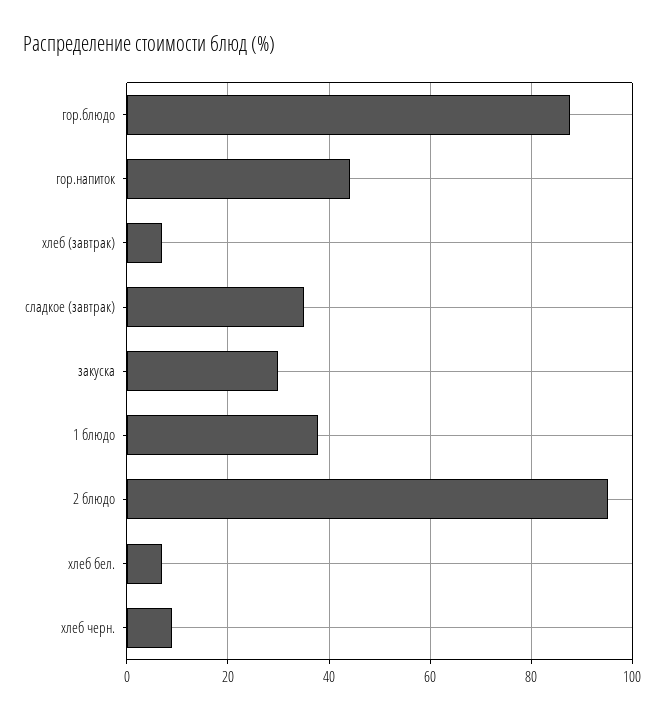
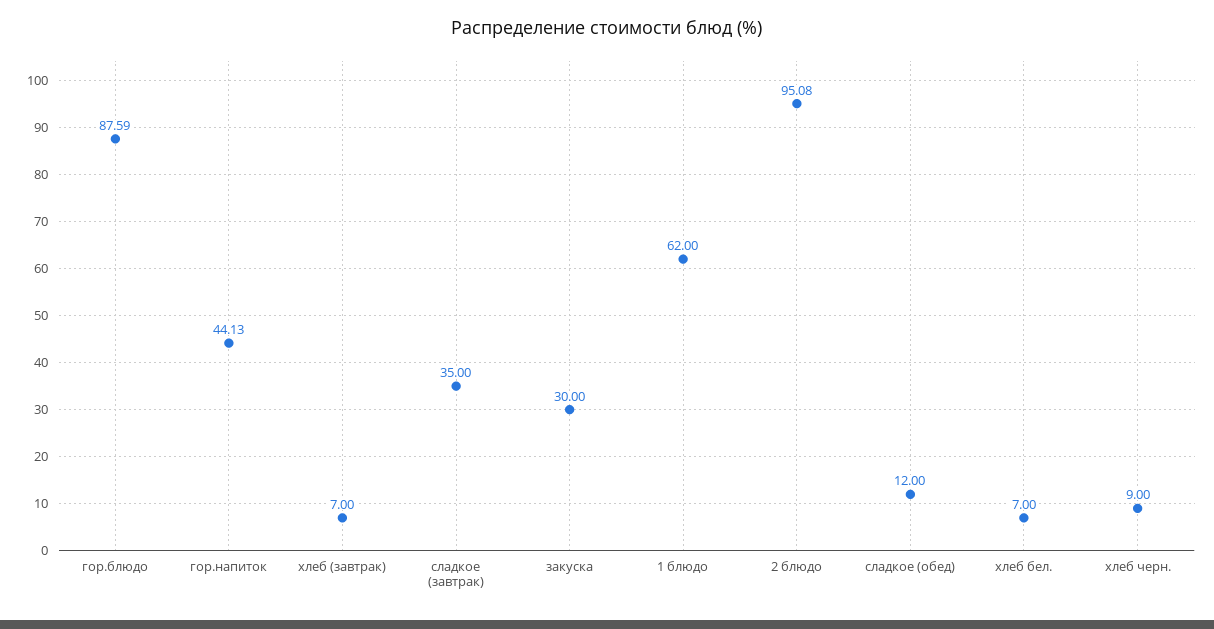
1 блюдо: 38 -> 62
сладкое (обед): none -> 12

